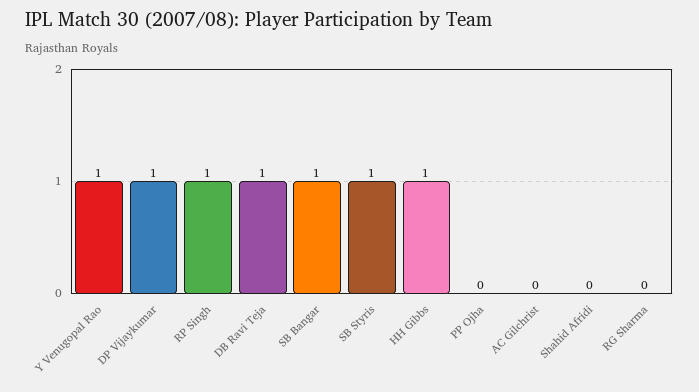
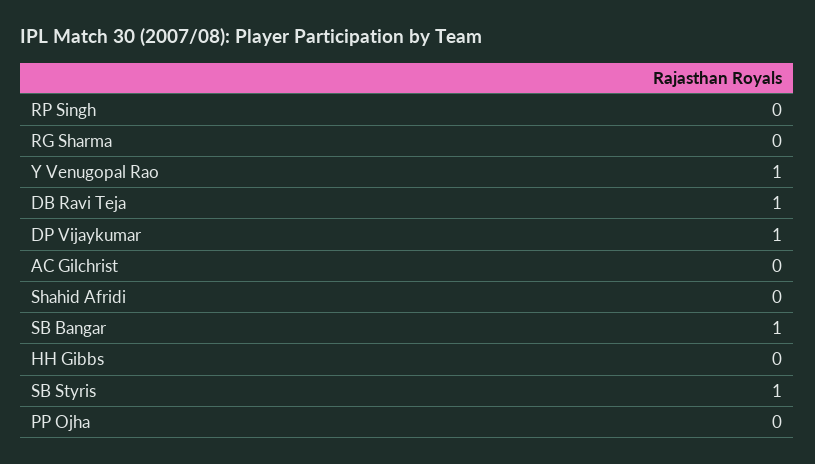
RP Singh: 1 -> 0
HH Gibbs: 1 -> 0

